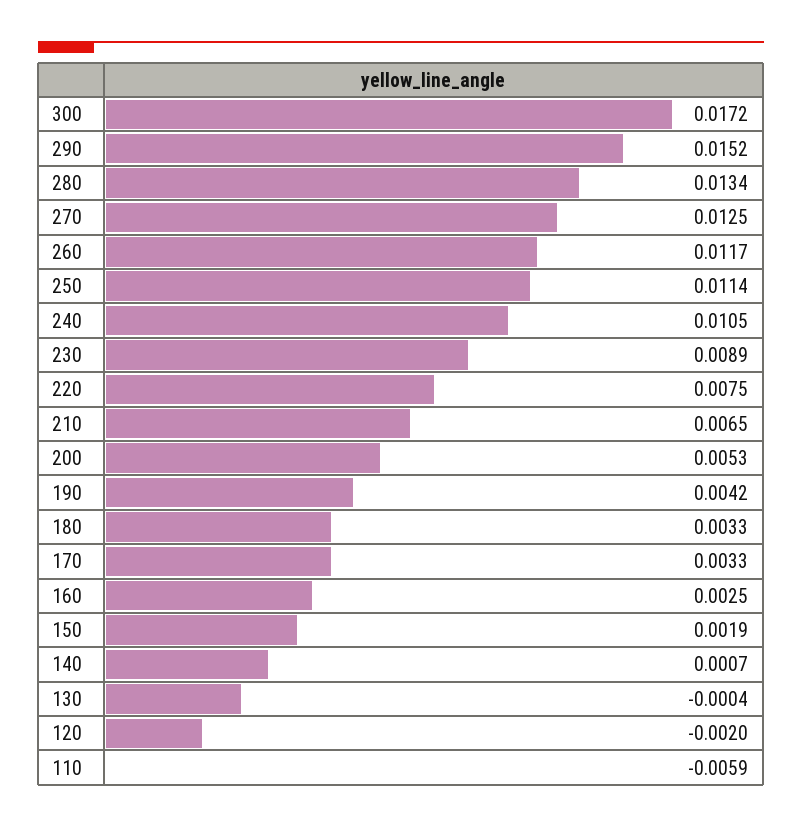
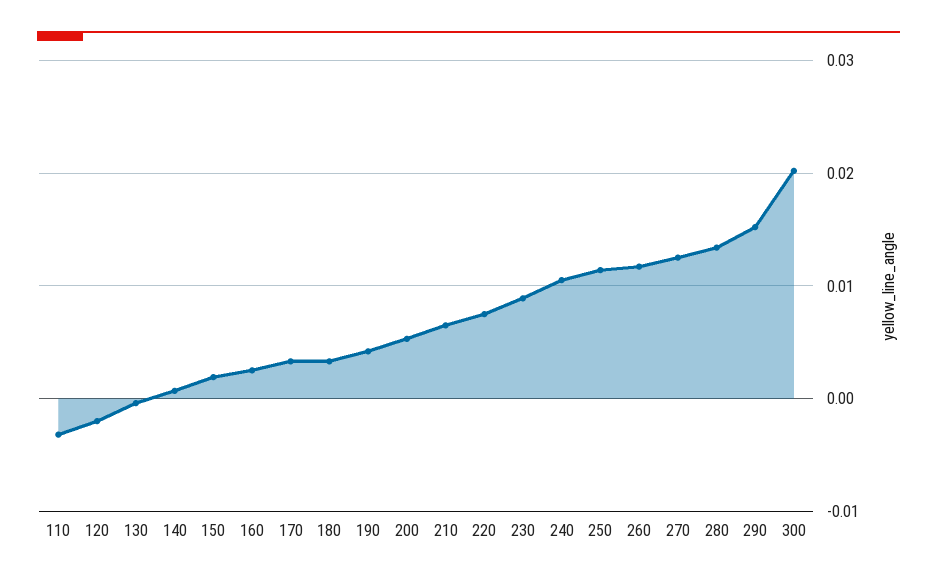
300: 0.0172 -> 0.02
110: -0.0059 -> -0.003

